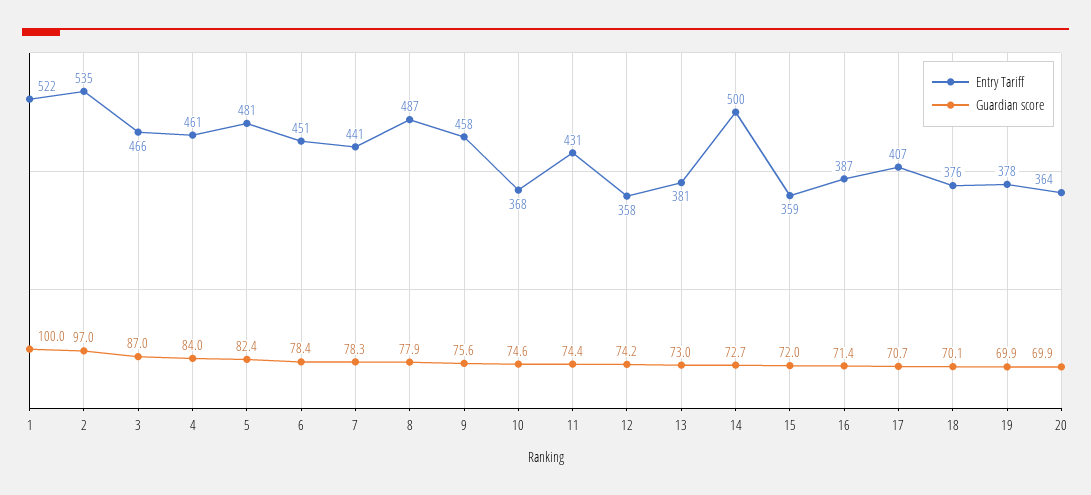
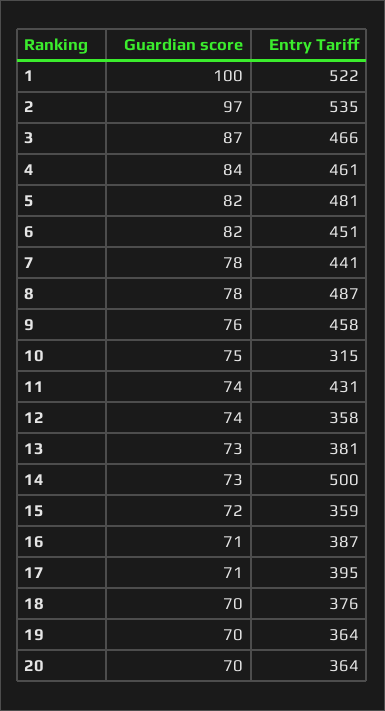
Guardian score, 6: 78.4 -> 82
Entry Tariff, 10: 368 -> 315
Entry Tariff, 17: 407 -> 395
Entry Tariff, 19: 378 -> 364

